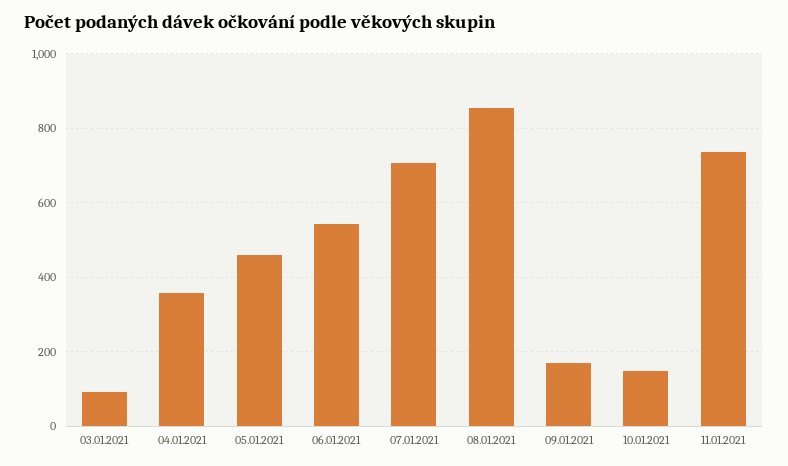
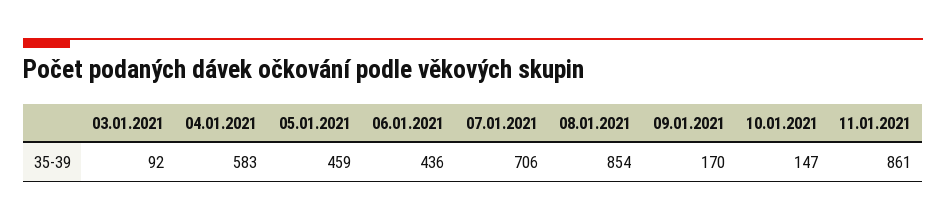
04.01.2021: 360 -> 583
06.01.2021: 540 -> 436
11.01.2021: 740 -> 861

